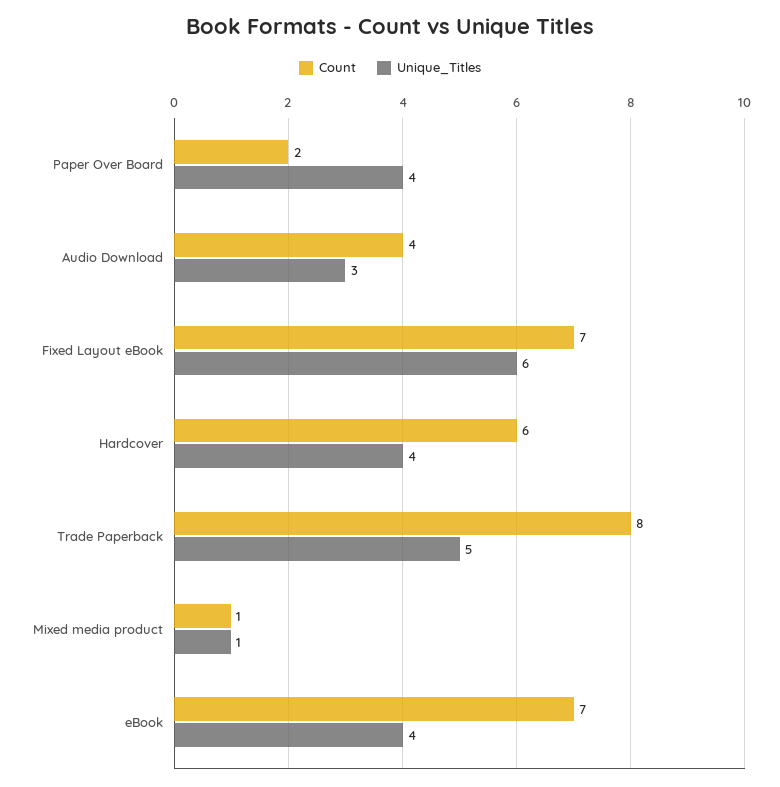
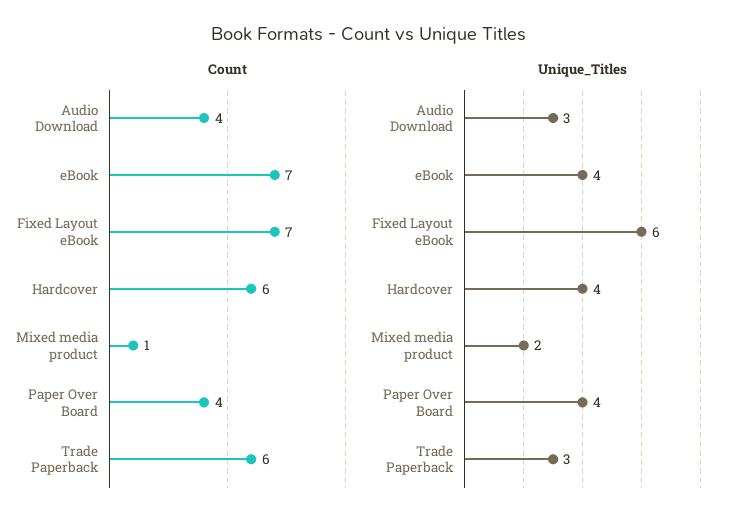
Count, Paper Over Board: 2 -> 4
Count, Trade Paperback: 8 -> 6
Unique_Titles, Trade Paperback: 5 -> 3
Unique_Titles, Mixed media product: 1 -> 2

